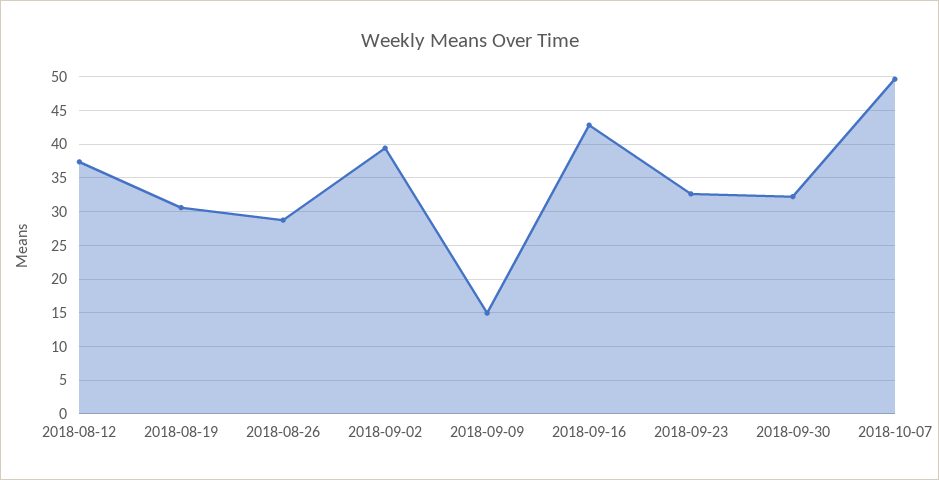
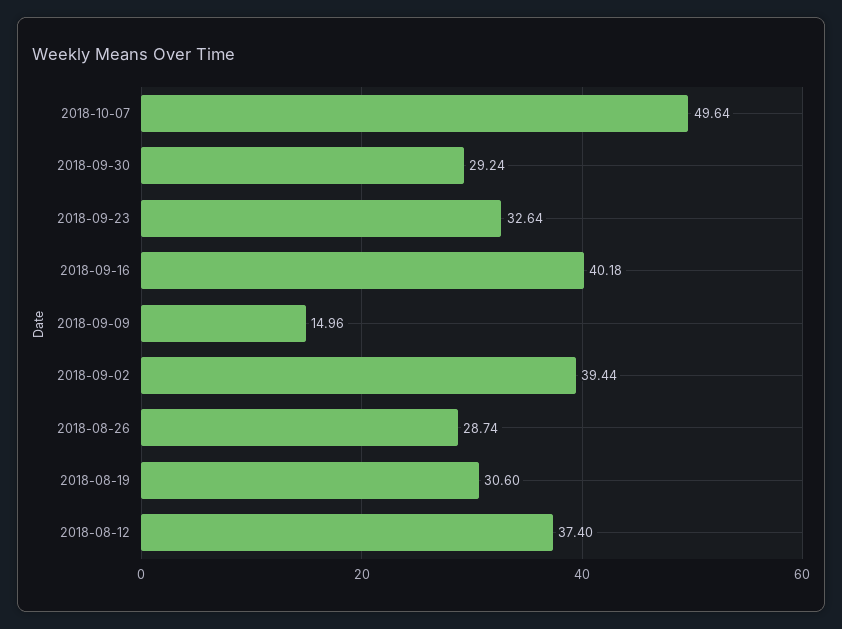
2018-09-16: 43 -> 40.18
2018-09-30: 32 -> 29.24

